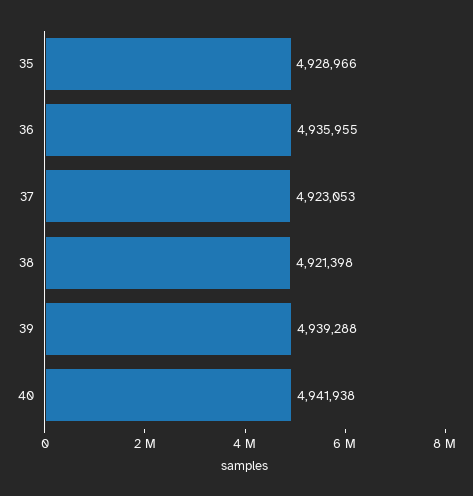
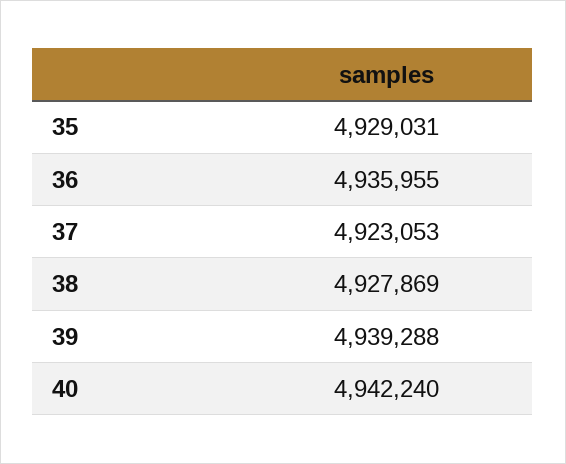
35: 4928966 -> 4929031
38: 4921398 -> 4927869
40: 4941938 -> 4942240

